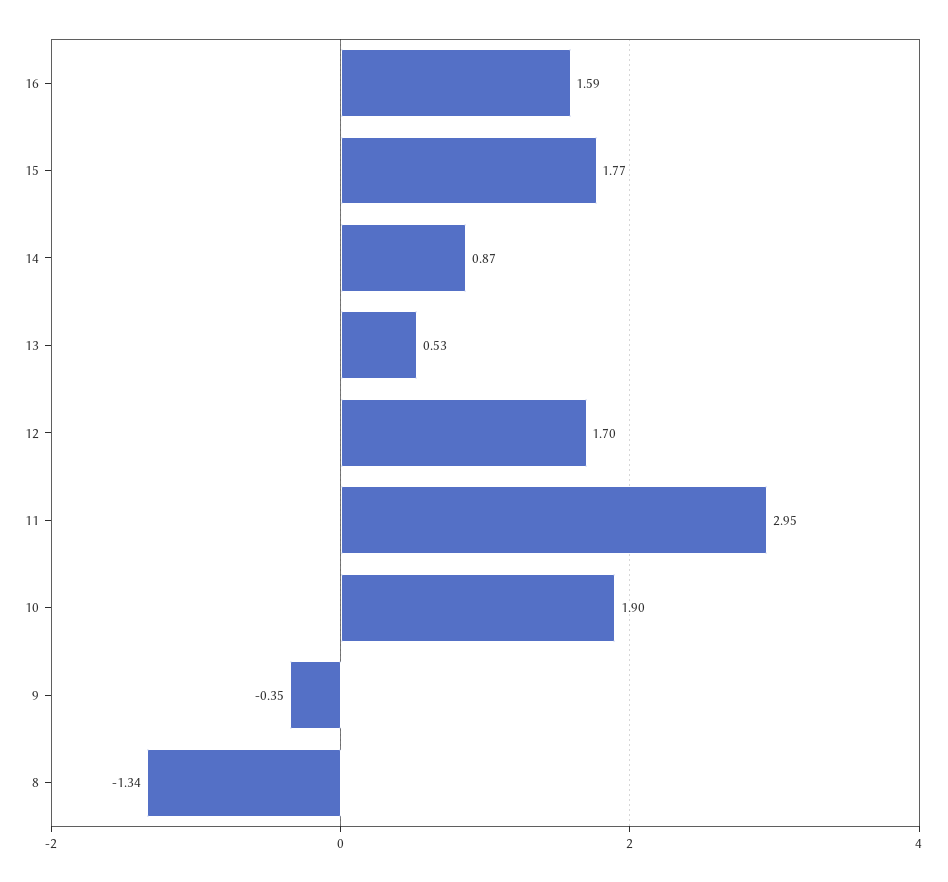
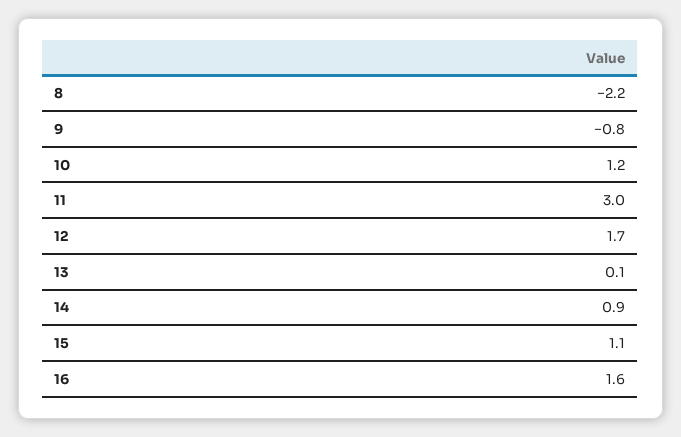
15: 1.77 -> 1.1
13: 0.53 -> 0.1
10: 1.9 -> 1.2
9: -0.35 -> -0.8
8: -1.34 -> -2.2

